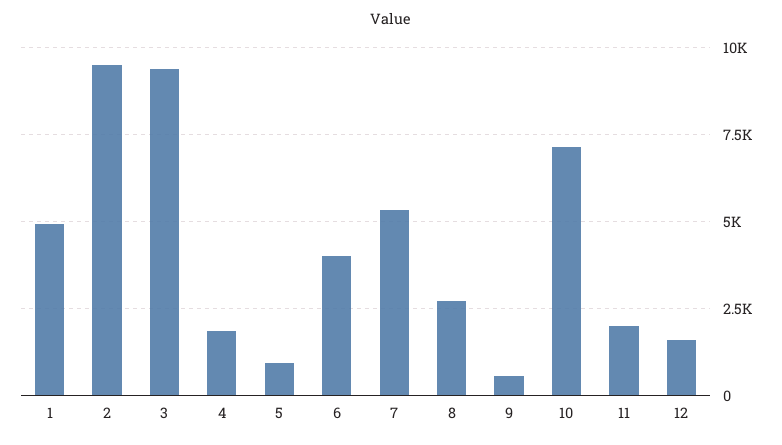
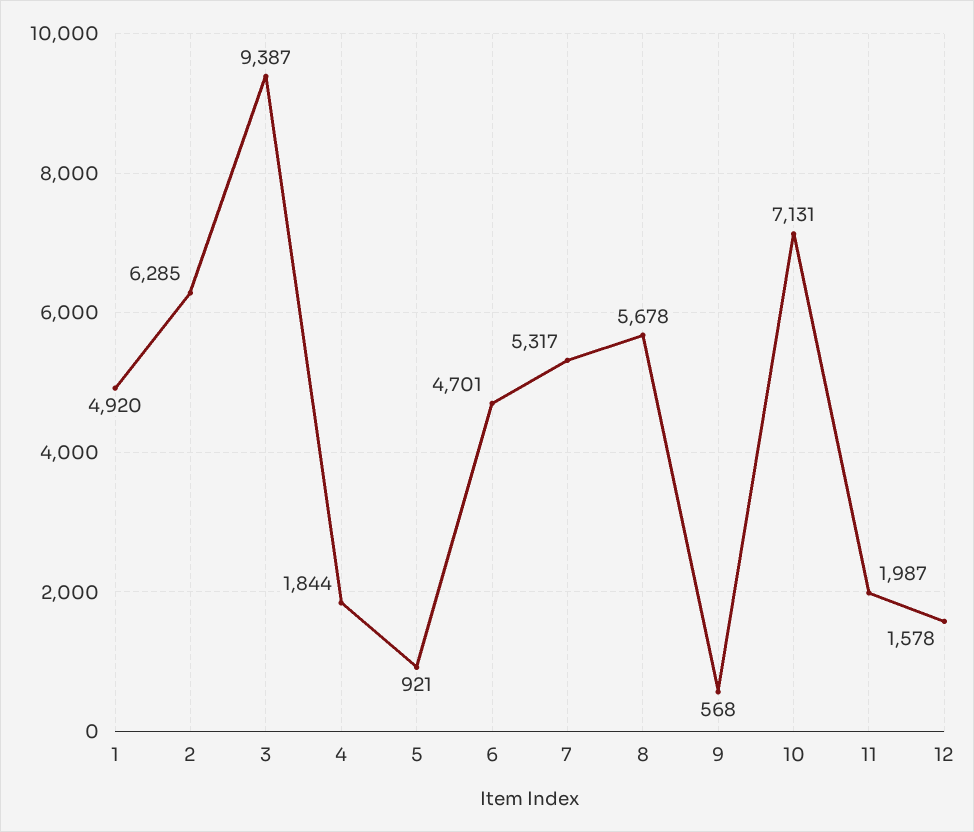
2: 9500 -> 6285
6: 4000 -> 4701
8: 2750 -> 5678

